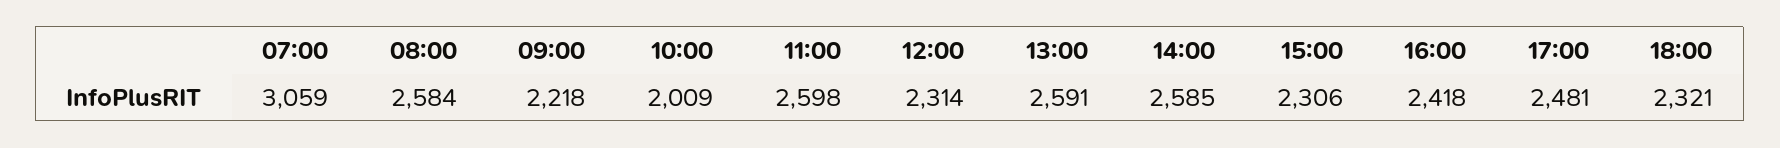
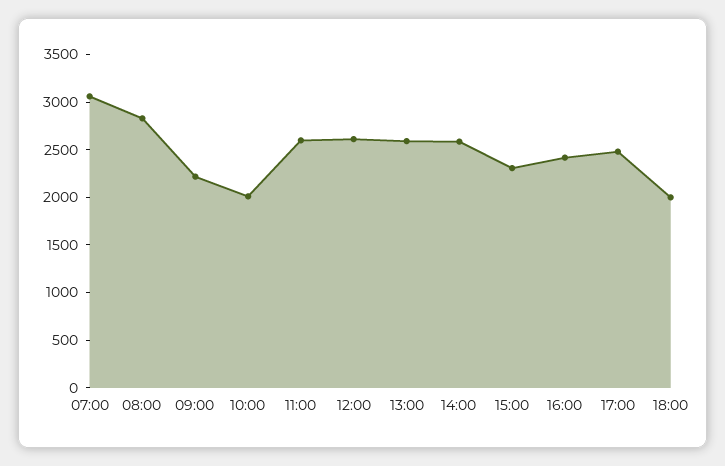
08:00: 2584 -> 2800
12:00: 2314 -> 2600
18:00: 2321 -> 2000

